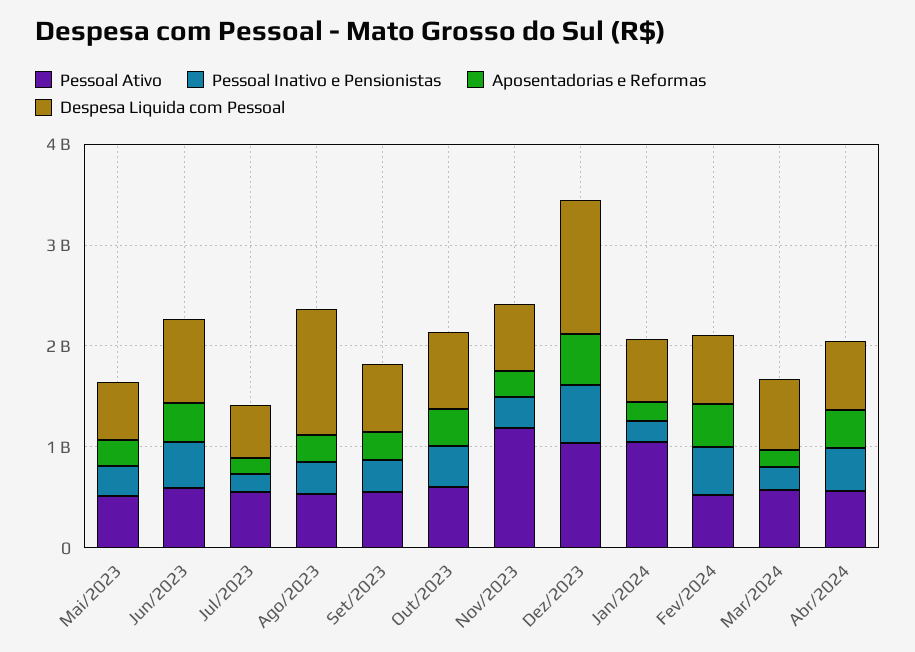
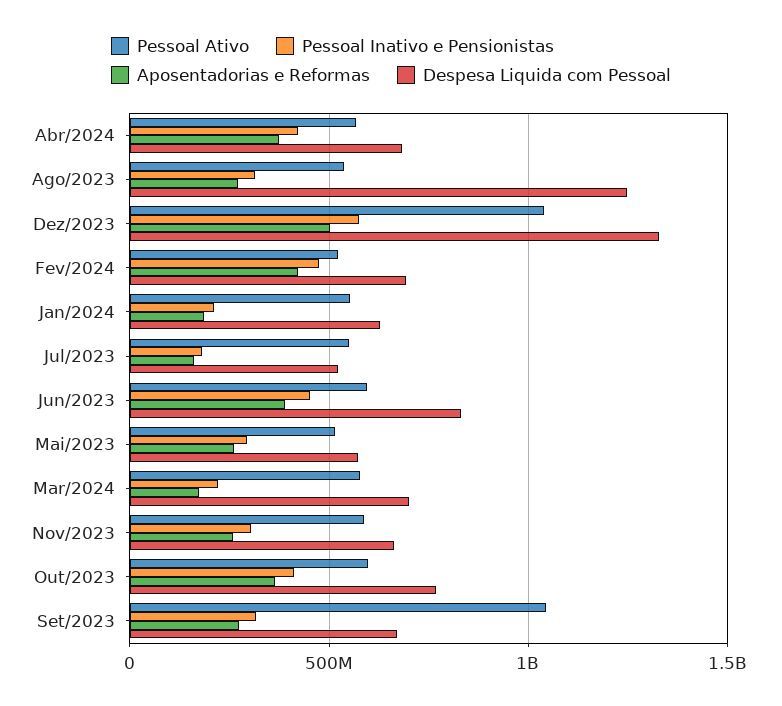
Pessoal Ativo, Set/2023: 600000000 -> 1050000000
Pessoal Ativo, Nov/2023: 1200000000 -> 600000000
Pessoal Ativo, Jan/2024: 1000000000 -> 550000000

